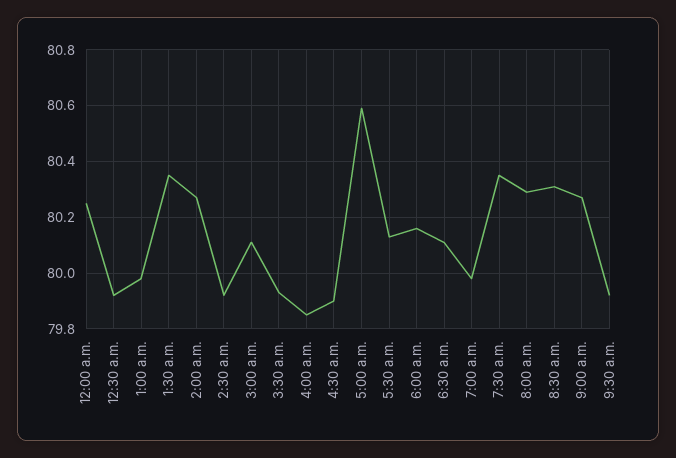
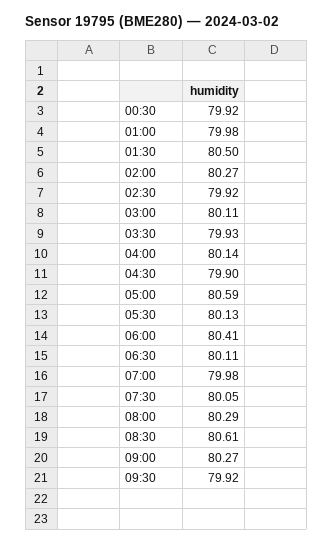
12:00 a.m.: 80.25 -> none
1:30 a.m.: 80.35 -> 80.5
4:00 a.m.: 79.85 -> 80.14
6:00 a.m.: 80.15 -> 80.41
7:30 a.m.: 80.35 -> 80.05
8:30 a.m.: 80.3 -> 80.61

